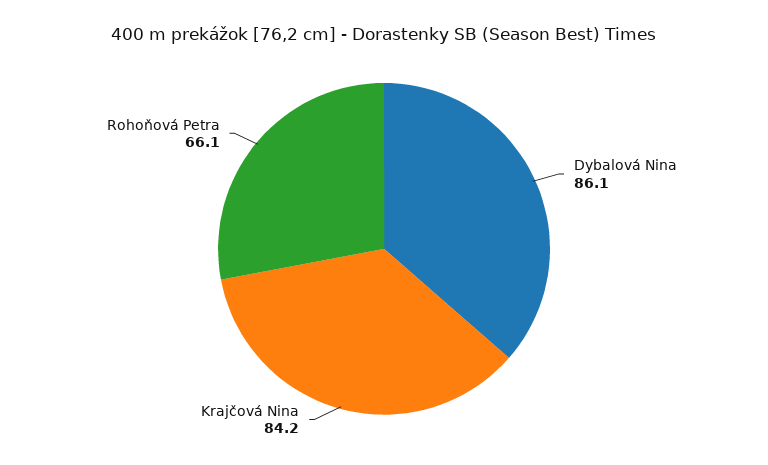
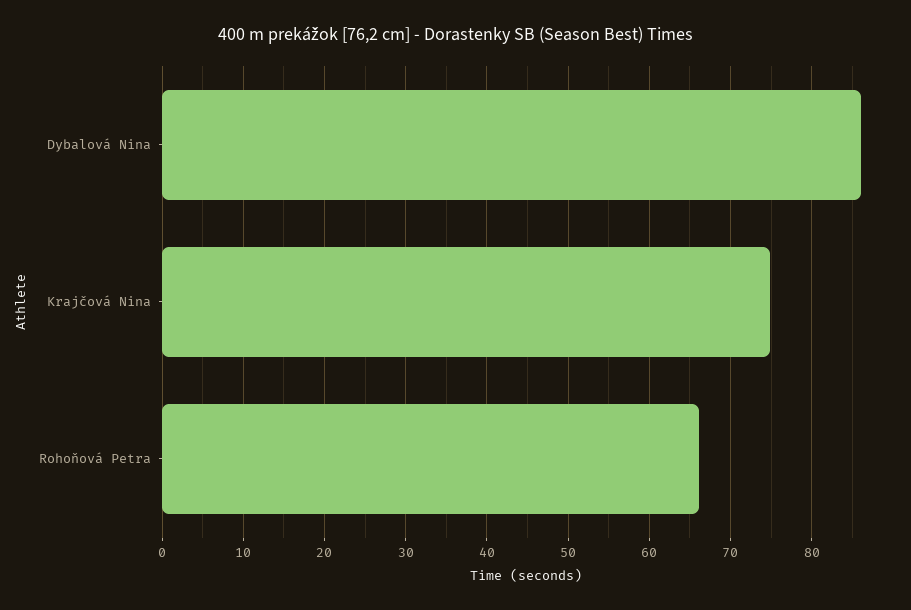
Krajčová Nina: 84.2 -> 75

